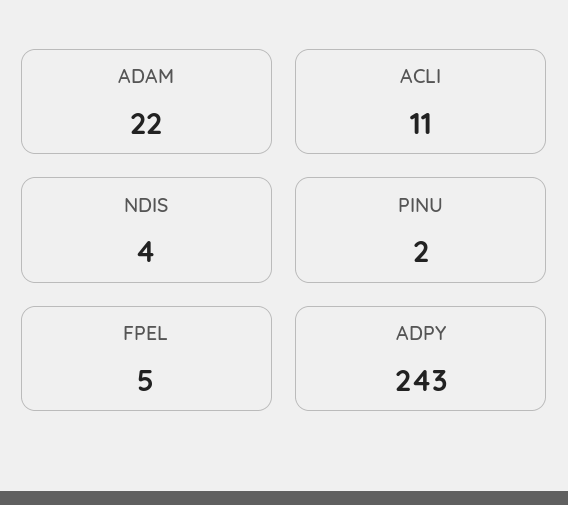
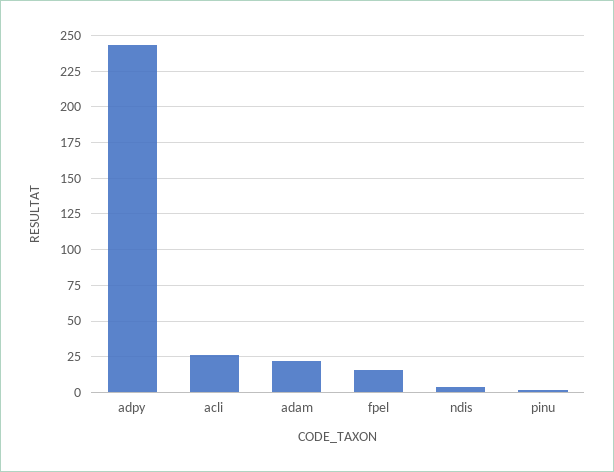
ACLI: 11 -> 25
FPEL: 5 -> 15

